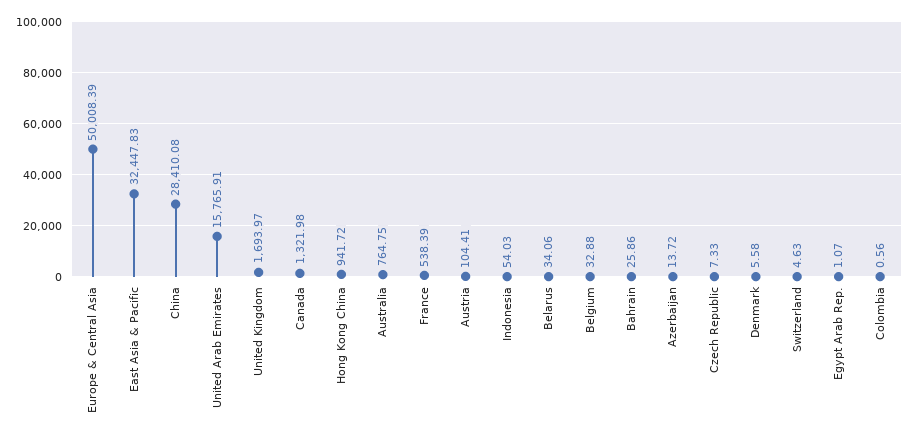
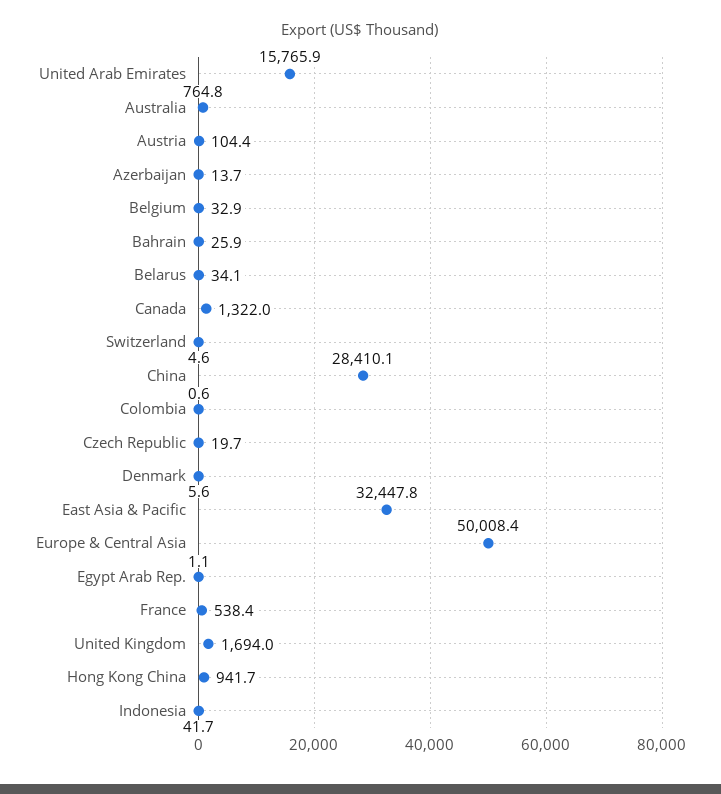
Indonesia: 54.03 -> 41.7
Czech Republic: 7.33 -> 19.7

